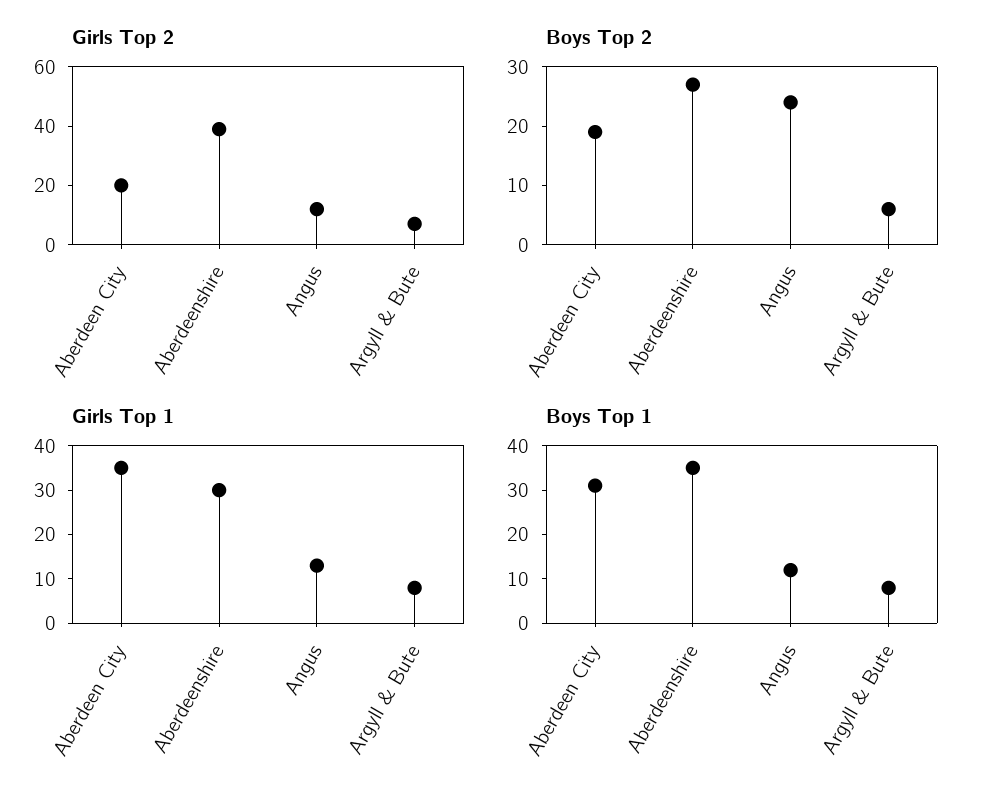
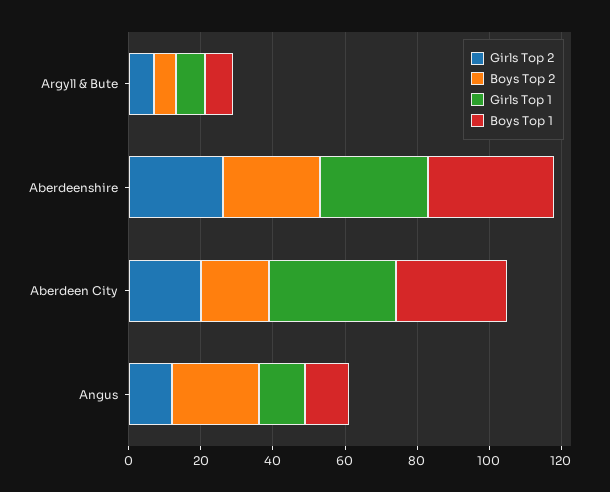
Girls Top 2, Aberdeenshire: 40 -> 25

